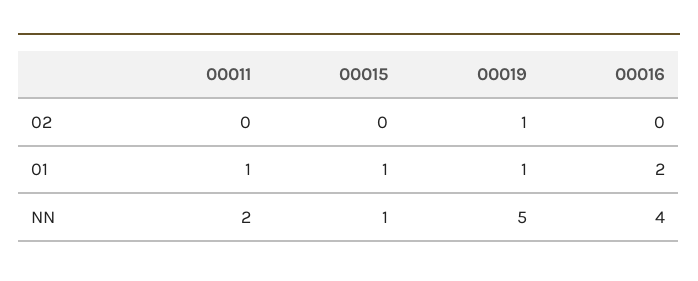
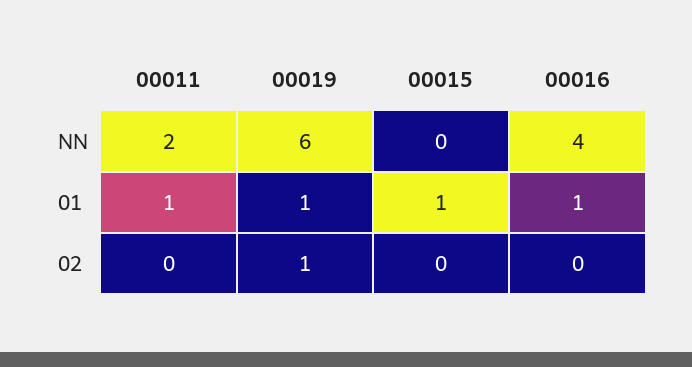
00016, 01: 2 -> 1
00015, NN: 1 -> 0
00019, NN: 5 -> 6

